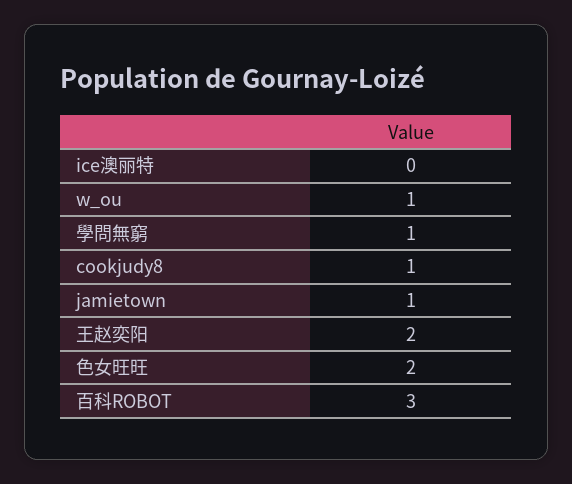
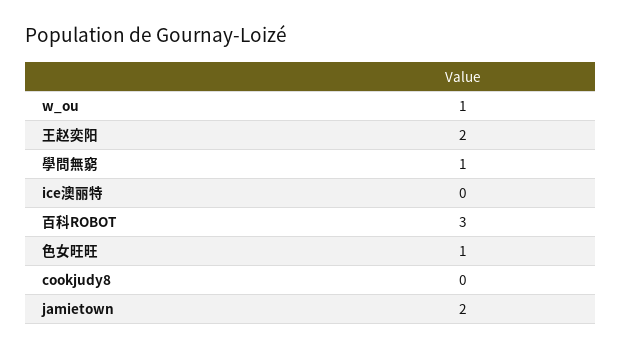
cookjudy8: 1 -> 0
jamietown: 1 -> 2
色女旺旺: 2 -> 1

